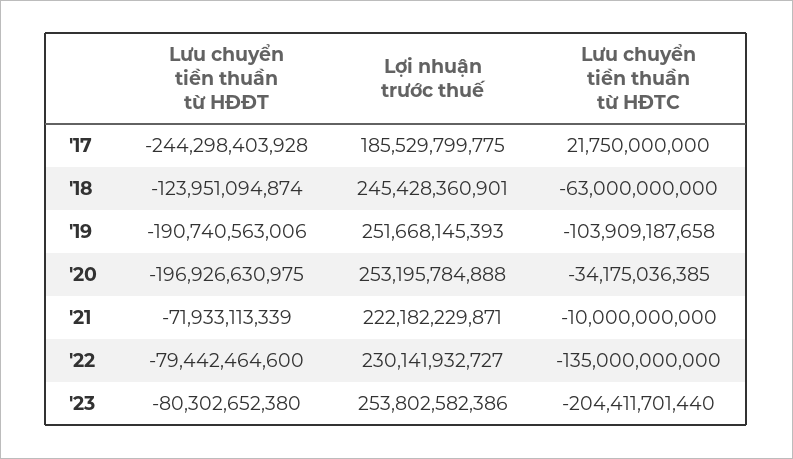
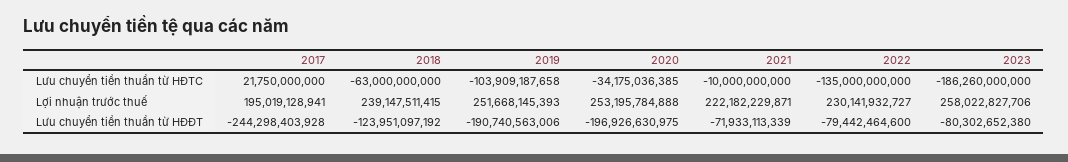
Lợi nhuận trước thuế, '17: 185529799775 -> 195019128941
Lưu chuyển tiền thuần từ HĐĐT, '18: -123951094874 -> -123951097192
Lợi nhuận trước thuế, '18: 245428360901 -> 239147511415
Lợi nhuận trước thuế, '23: 253802582386 -> 258022827706
Lưu chuyển tiền thuần từ HĐTC, '23: -204411701440 -> -186260000000

